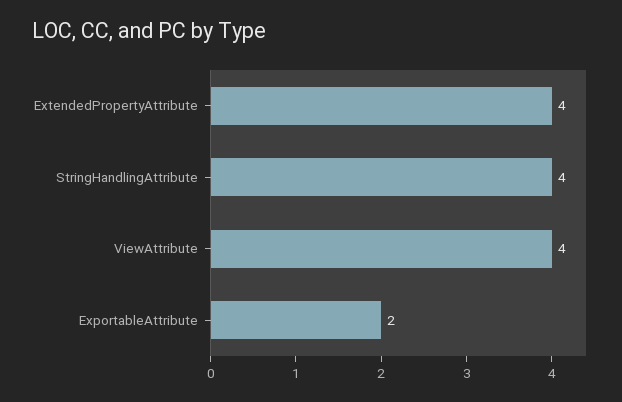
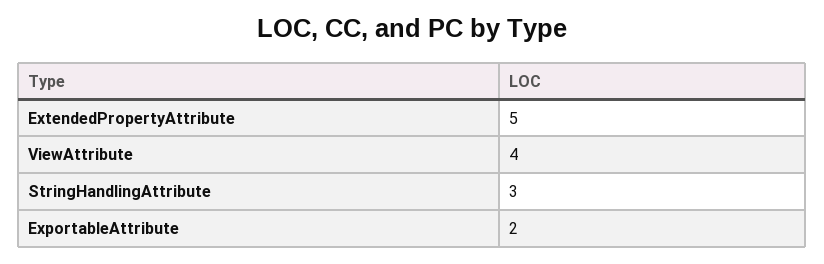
ExtendedPropertyAttribute: 4 -> 5
StringHandlingAttribute: 4 -> 3

